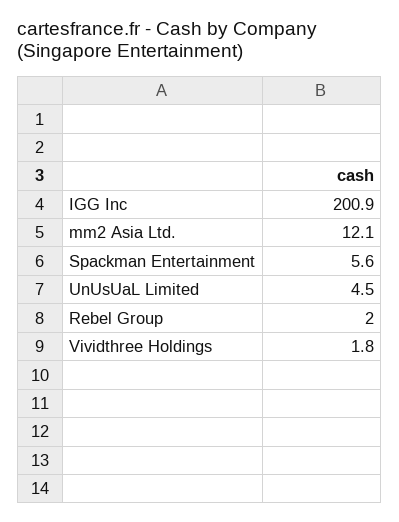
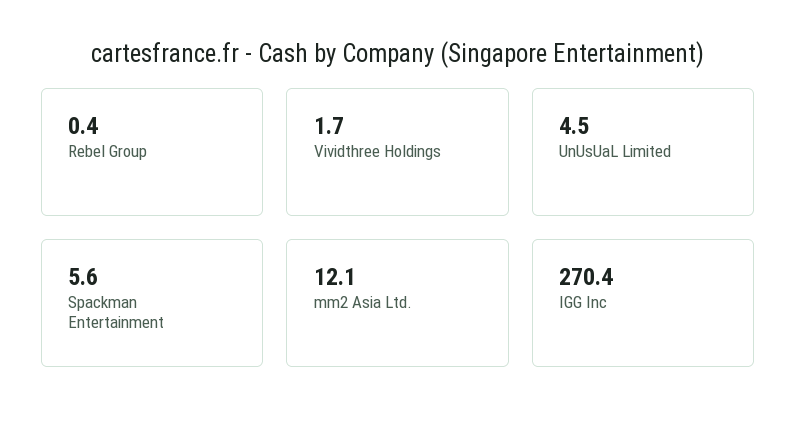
IGG Inc: 200.9 -> 270.4
Rebel Group: 2 -> 0.4
Vividthree Holdings: 1.8 -> 1.7

